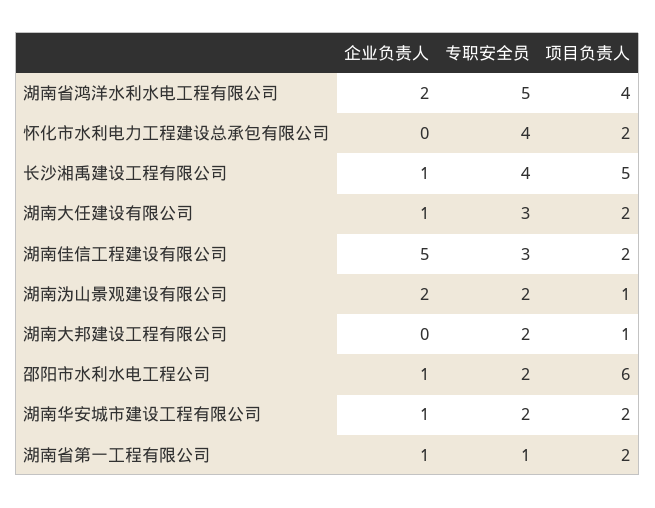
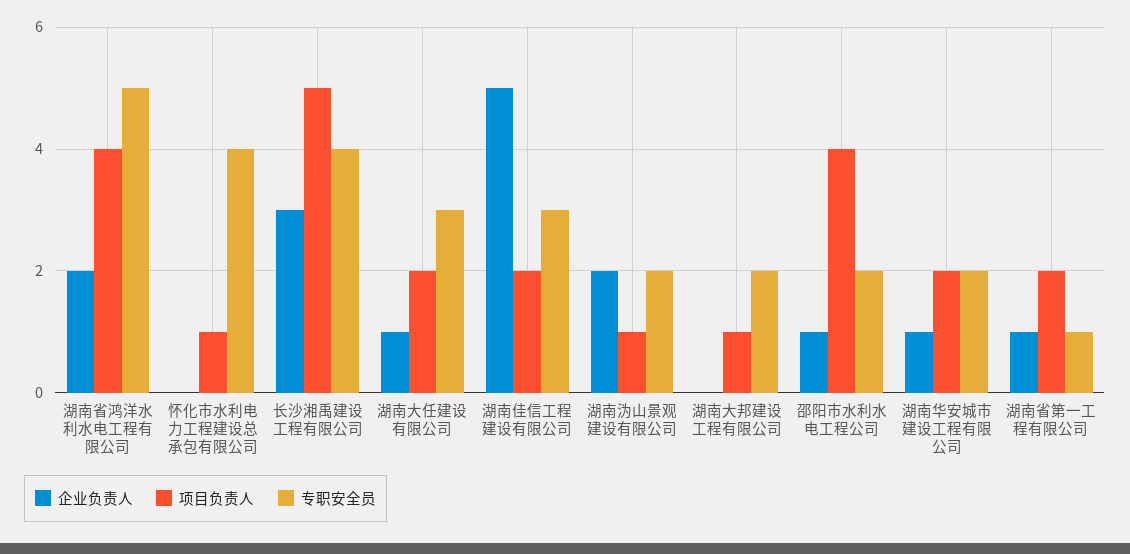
项目负责人, 怀化市水利电力工程建设总承包有限公司: 2 -> 1
企业负责人, 长沙湘禹建设工程有限公司: 1 -> 3
项目负责人, 邵阳市水利水电工程公司: 6 -> 4

